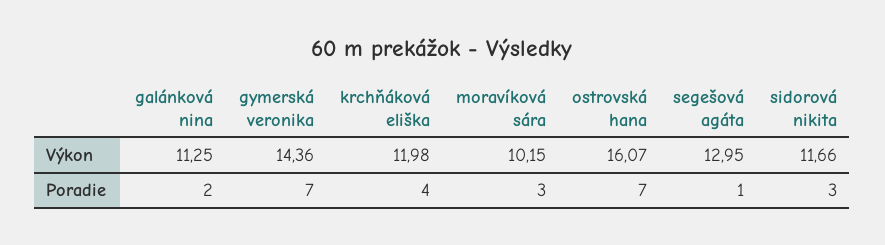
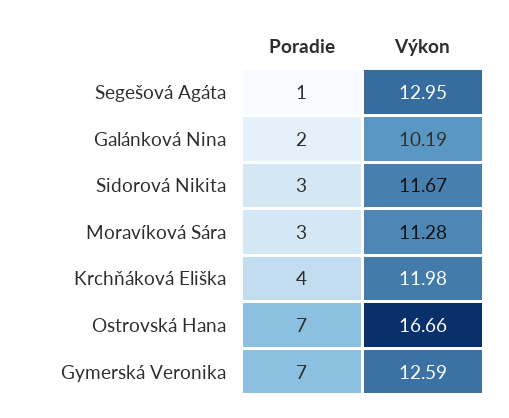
galánková nina, Výkon: 11.25 -> 10.19
gymerská veronika, Výkon: 14.36 -> 12.59
moravíková sára, Výkon: 10.15 -> 11.28
ostrovská hana, Výkon: 16.07 -> 16.66
sidorová nikita, Výkon: 11.66 -> 11.67

